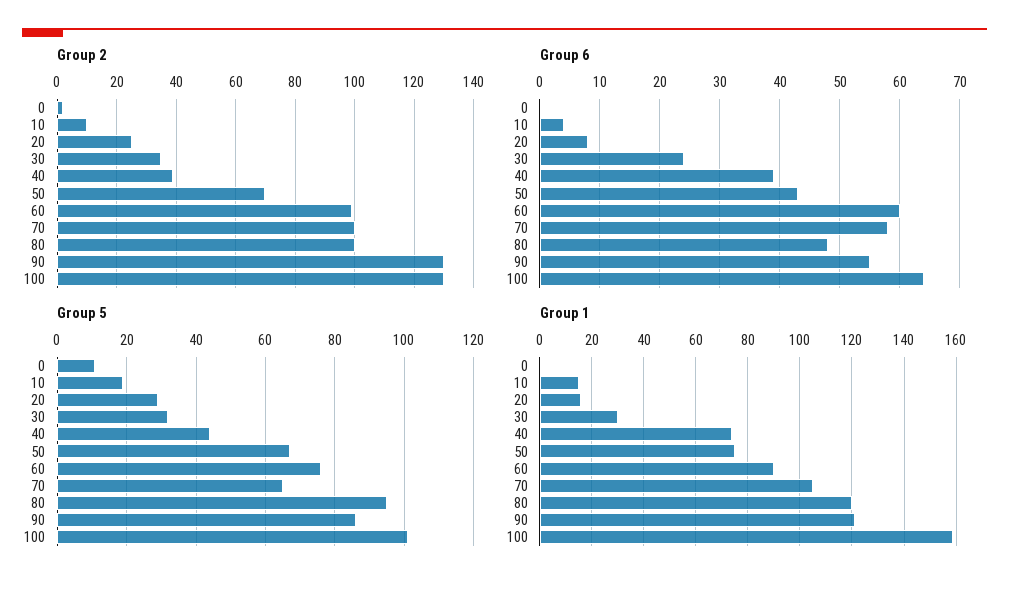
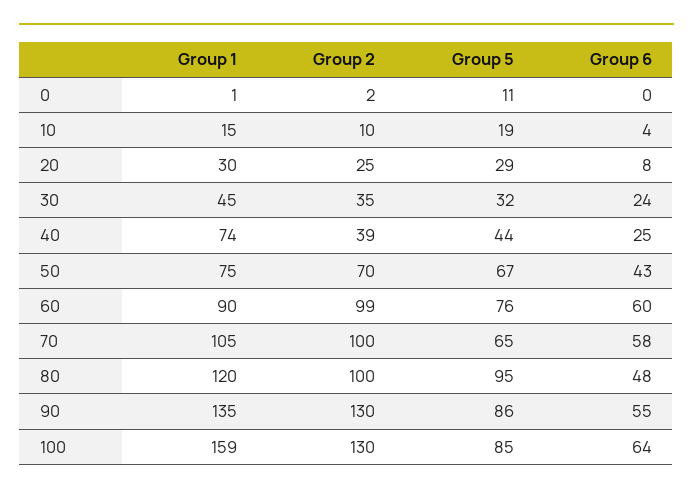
Group 6, 40: 40 -> 25
Group 5, 100: 100 -> 85
Group 1, 20: 15 -> 30
Group 1, 30: 30 -> 45
Group 1, 90: 120 -> 135

